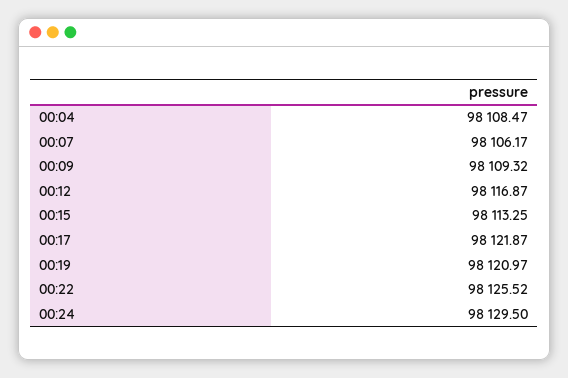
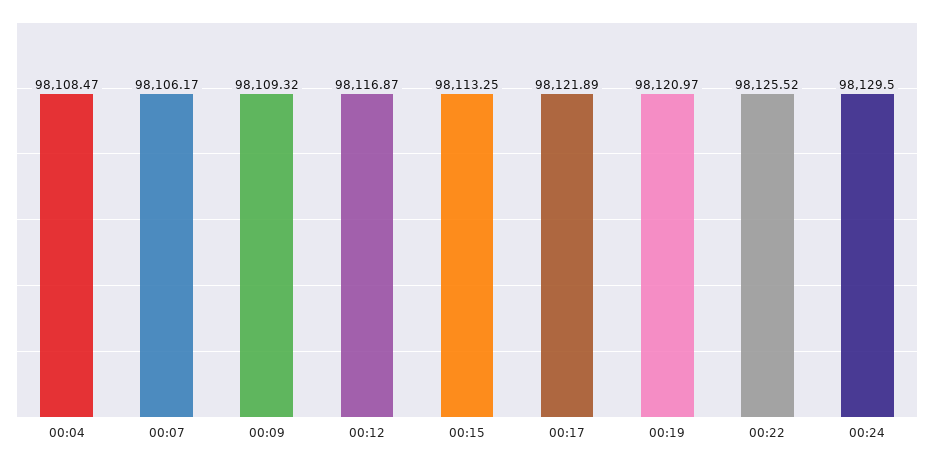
00:17: 98121.87 -> 98121.89

